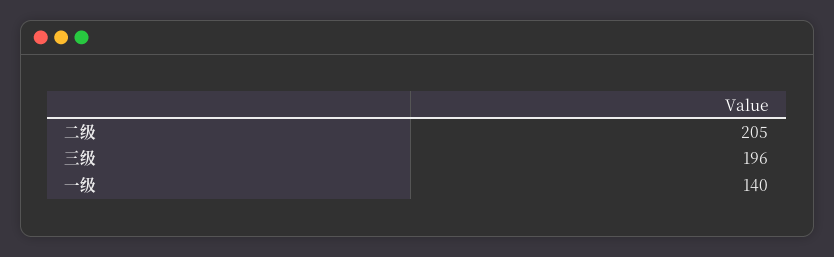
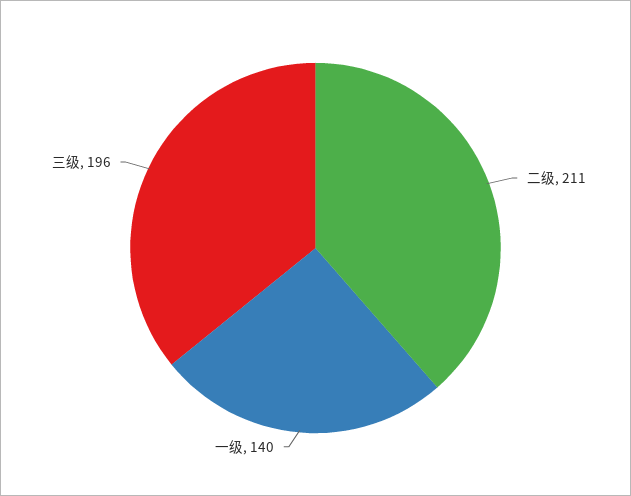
二级: 205 -> 211

